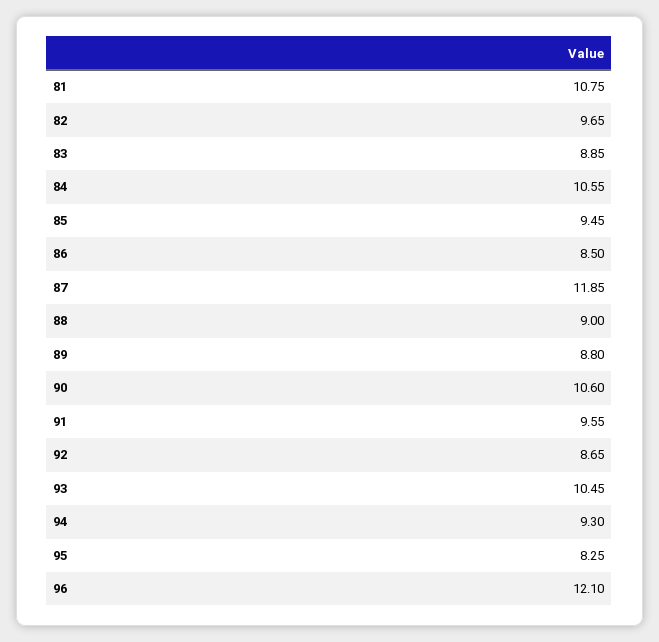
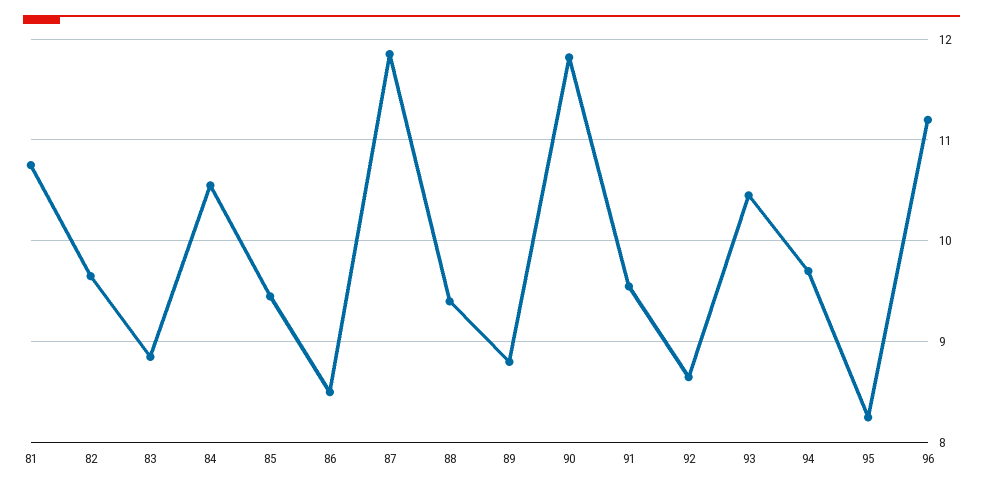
88: 9 -> 9.4
90: 10.6 -> 11.8
94: 9.3 -> 9.7
96: 12.1 -> 11.2

